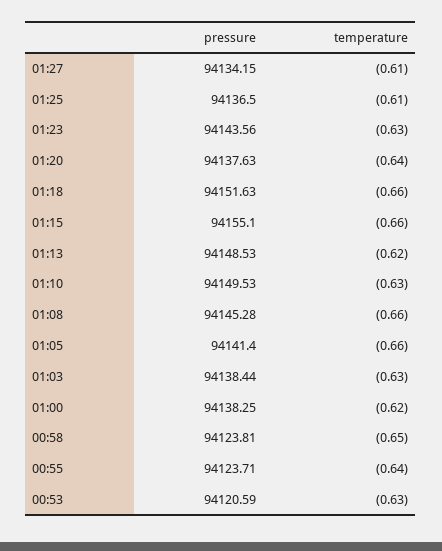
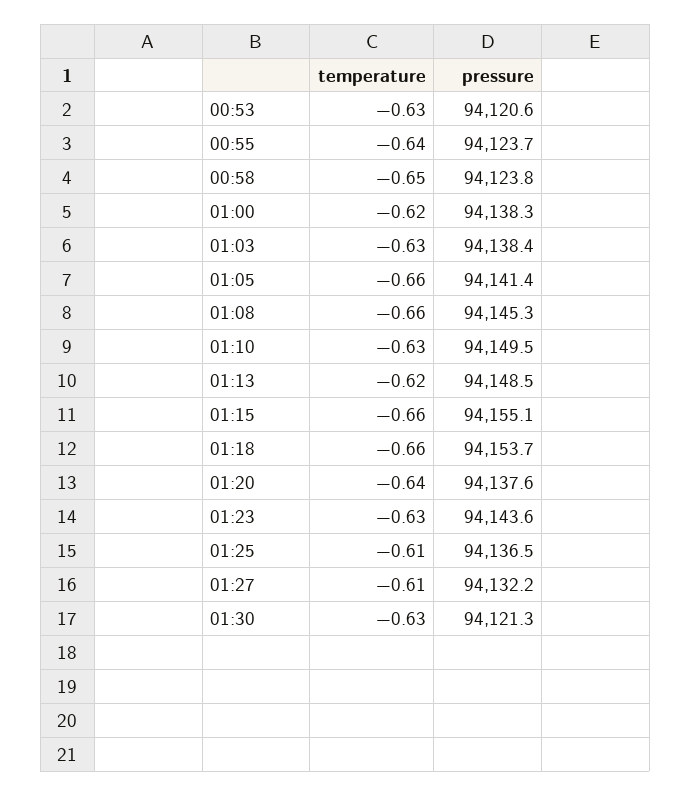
pressure, 01:27: 94134.15 -> 94132.2
pressure, 01:18: 94151.63 -> 94153.7
temperature, 01:30: none -> -0.63
pressure, 01:30: none -> 94121.3

